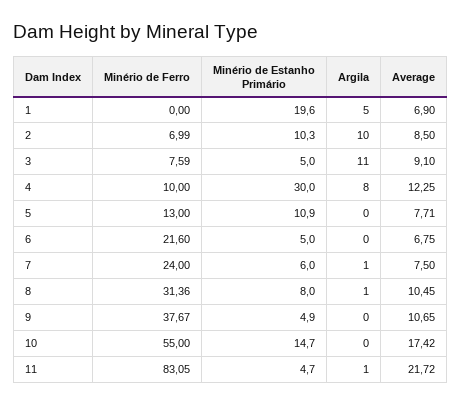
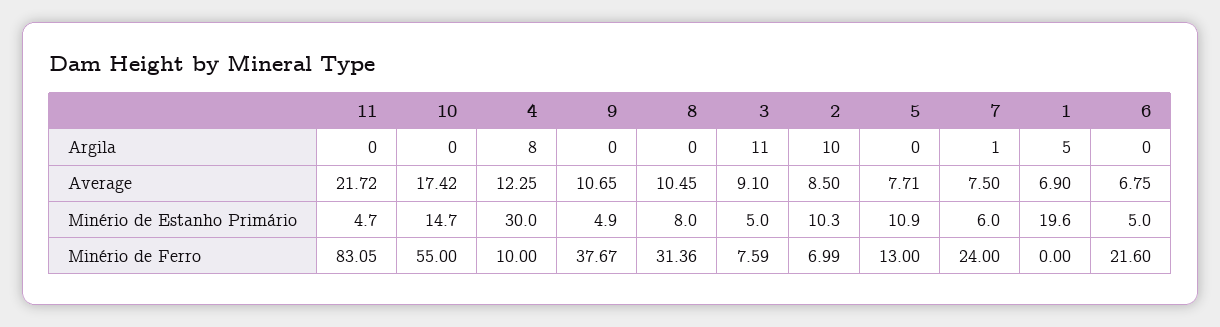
Argila, 8: 1 -> 0
Argila, 11: 1 -> 0

